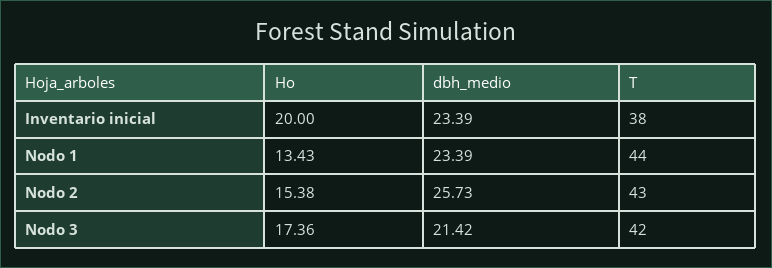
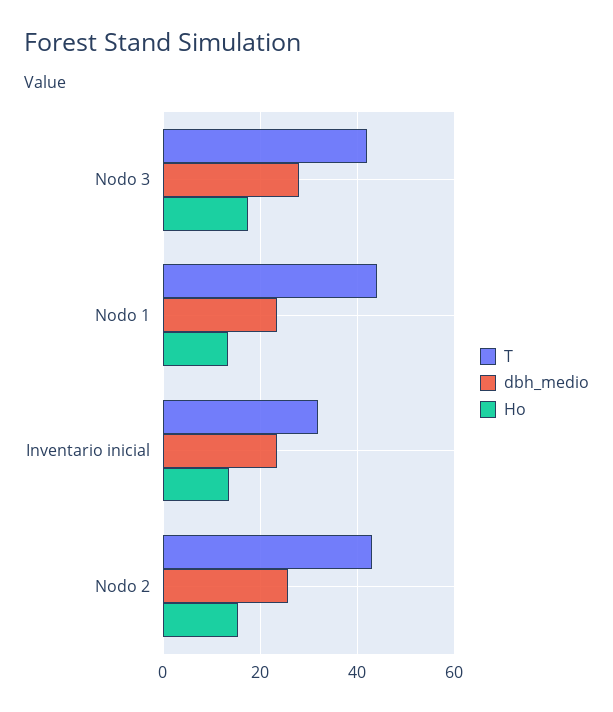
Ho, Inventario inicial: 20 -> 14
T, Inventario inicial: 38 -> 32
dbh_medio, Nodo 3: 21.42 -> 28

